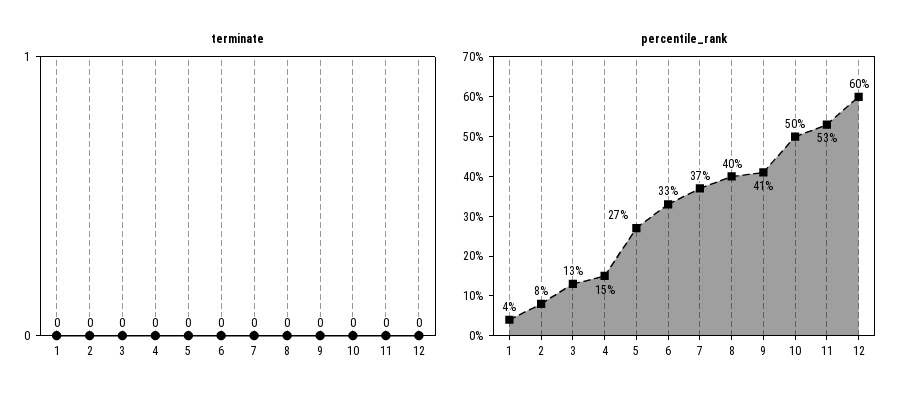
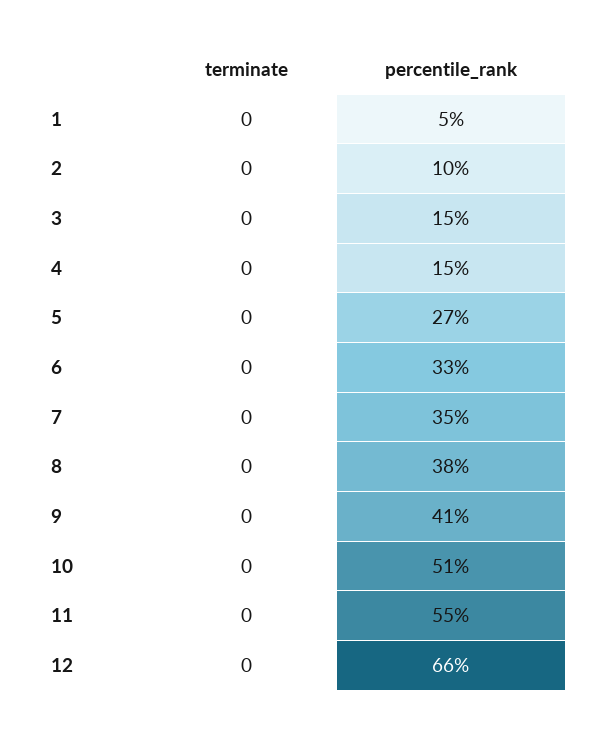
percentile_rank, 1: 4 -> 5
percentile_rank, 2: 8 -> 10
percentile_rank, 3: 13 -> 15
percentile_rank, 7: 37 -> 35
percentile_rank, 8: 40 -> 38
percentile_rank, 10: 50 -> 51
percentile_rank, 11: 53 -> 55
percentile_rank, 12: 60 -> 66

